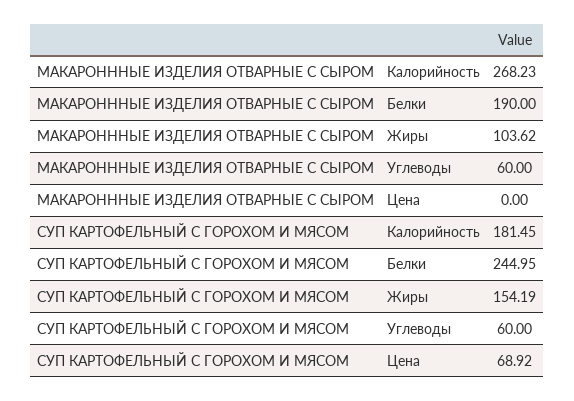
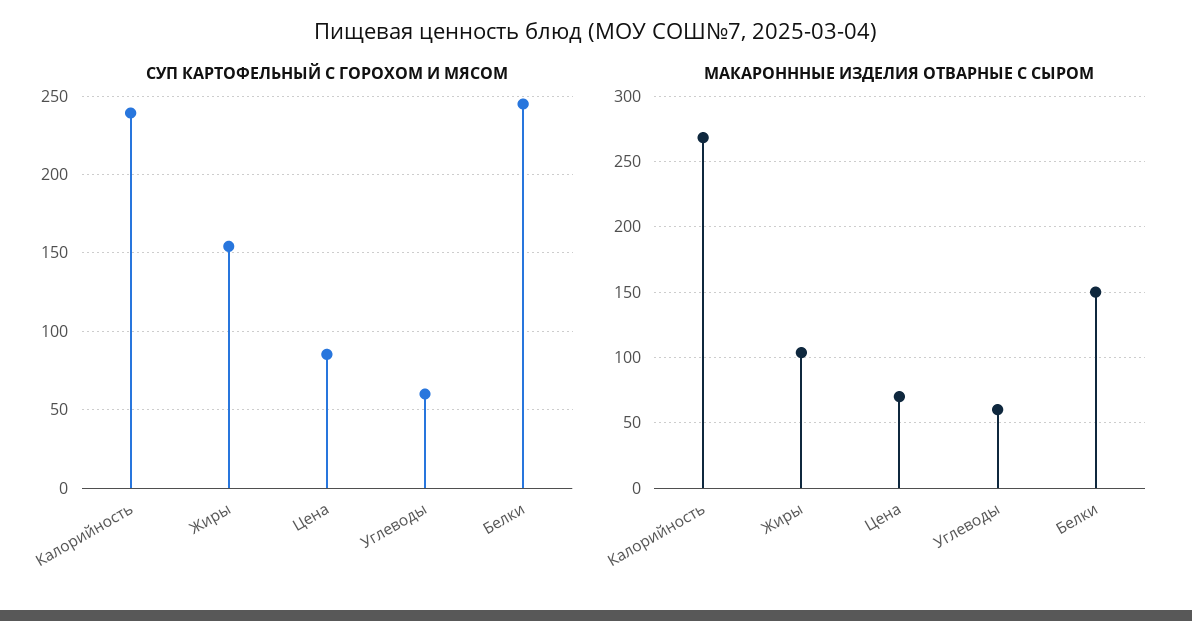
МАКАРОНННЫЕ ИЗДЕЛИЯ ОТВАРНЫЕ С СЫРОМ, Белки: 190 -> 150
МАКАРОНННЫЕ ИЗДЕЛИЯ ОТВАРНЫЕ С СЫРОМ, Цена: 0 -> 70
СУП КАРТОФЕЛЬНЫЙ С ГОРОХОМ И МЯСОМ, Калорийность: 181.45 -> 240
СУП КАРТОФЕЛЬНЫЙ С ГОРОХОМ И МЯСОМ, Цена: 68.92 -> 85

